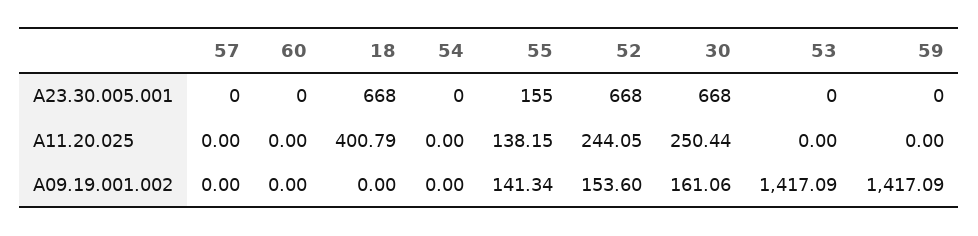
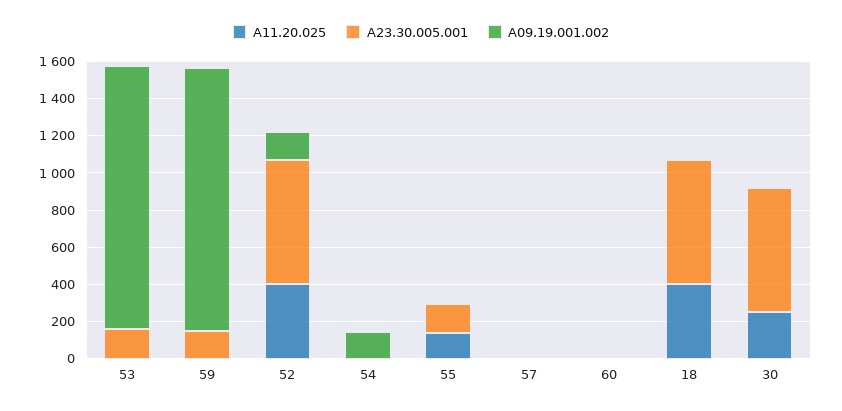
A23.30.005.001, 53: 0 -> 150
A23.30.005.001, 59: 0 -> 150
A11.20.025, 52: 244.05 -> 400
A09.19.001.002, 54: 0 -> 150
A09.19.001.002, 55: 141.34 -> 0
A09.19.001.002, 30: 161.06 -> 0

